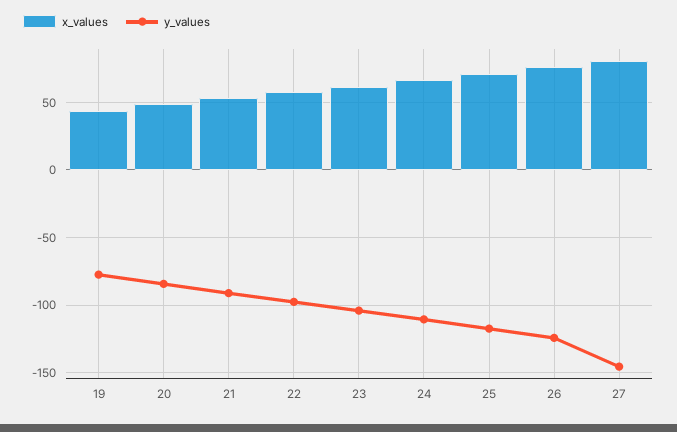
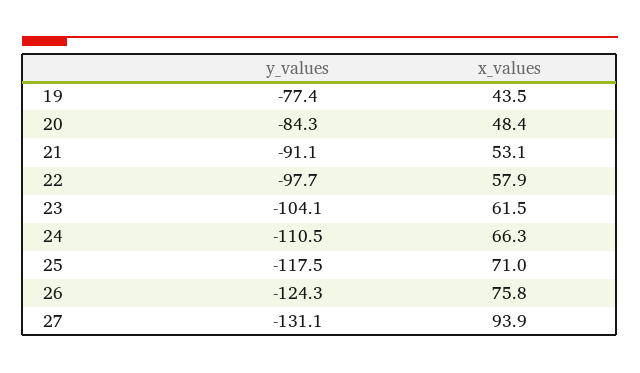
x_values, 27: 80 -> 93.9
y_values, 27: -145 -> -131.1

